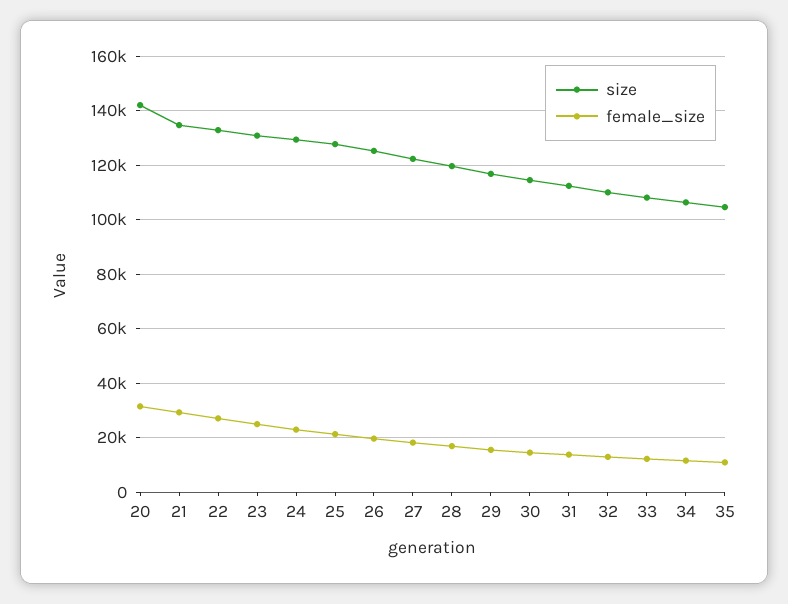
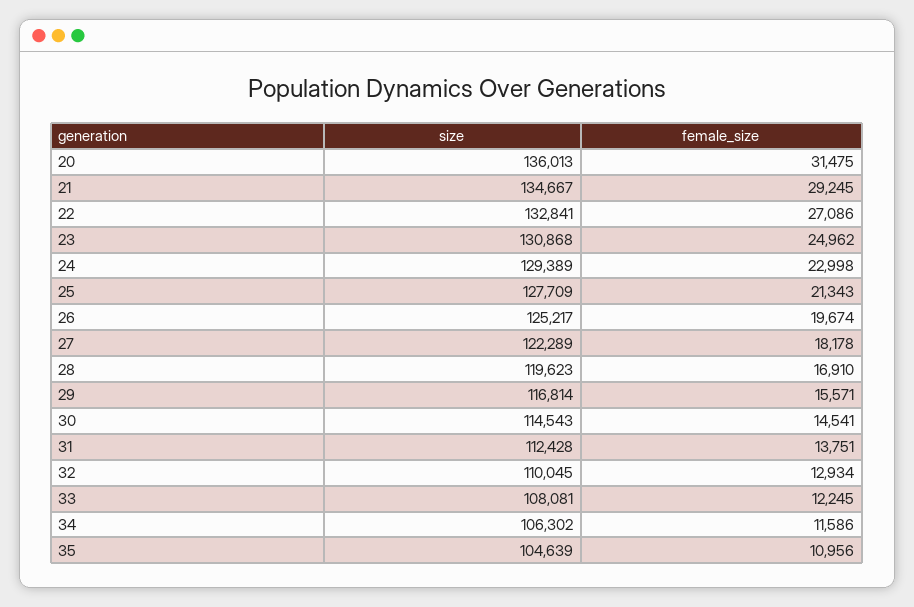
size, 20: 142500 -> 136013

